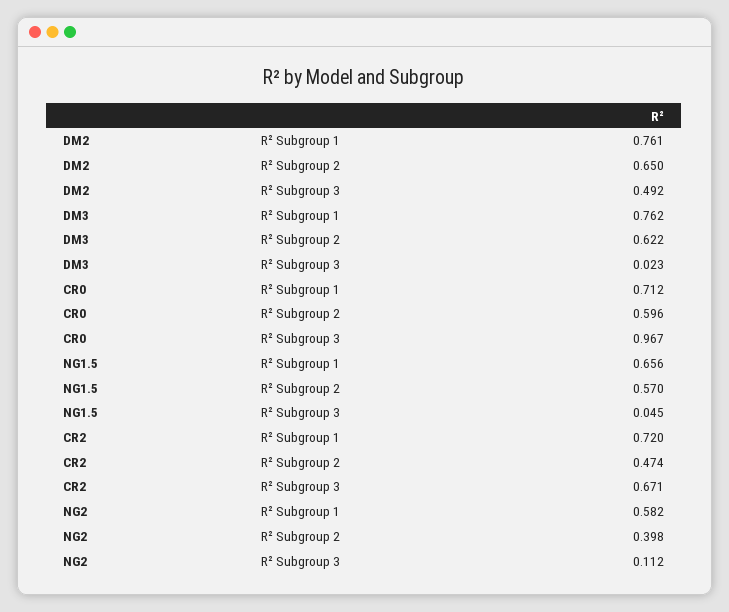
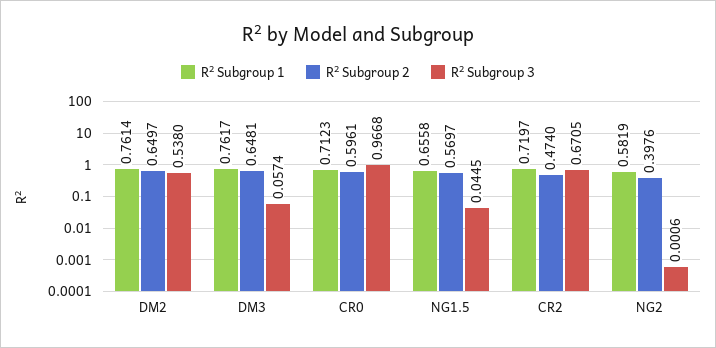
R² Subgroup 3, DM2: 0.492 -> 0.538
R² Subgroup 2, DM3: 0.622 -> 0.6481
R² Subgroup 3, DM3: 0.023 -> 0.0574
R² Subgroup 3, NG2: 0.112 -> 0.0006

